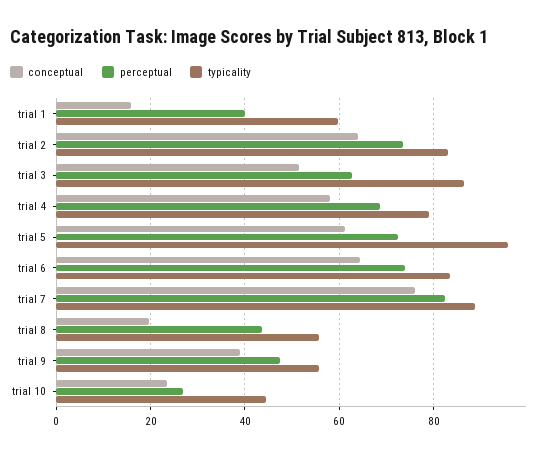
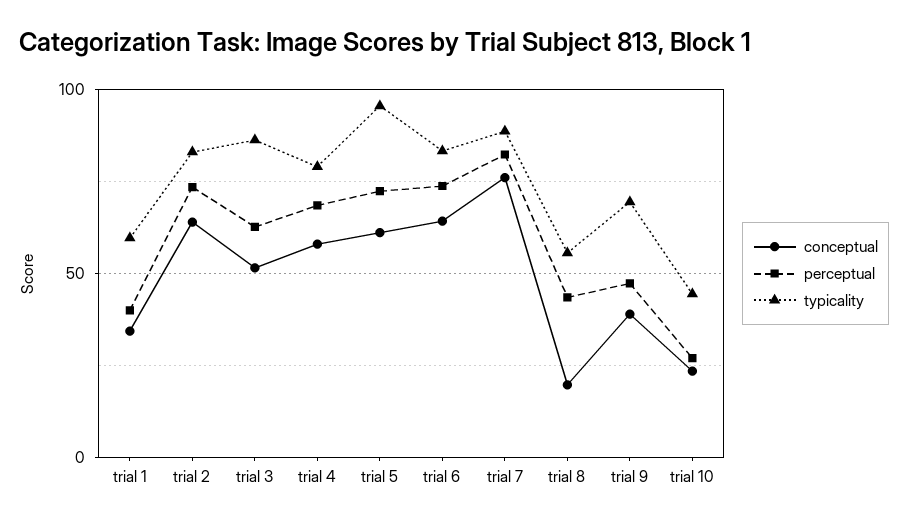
conceptual, trial 1: 16 -> 35
typicality, trial 9: 56 -> 70

